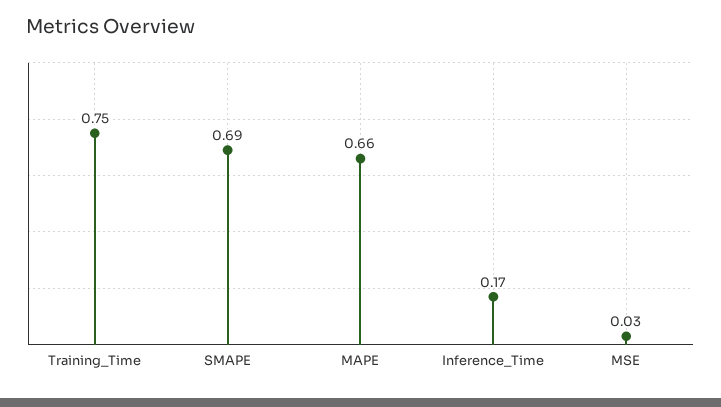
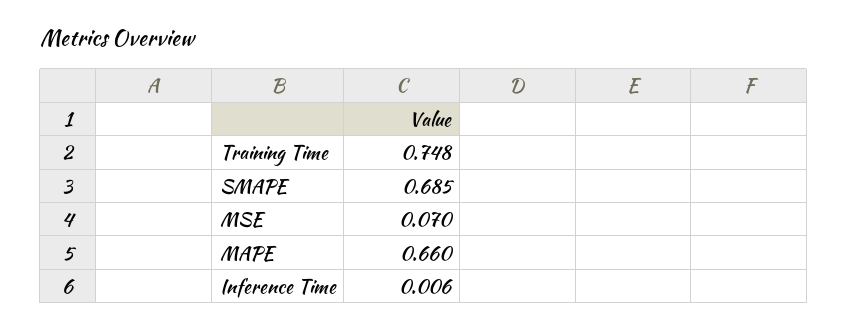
Inference_Time: 0.17 -> 0.006
MSE: 0.03 -> 0.07

